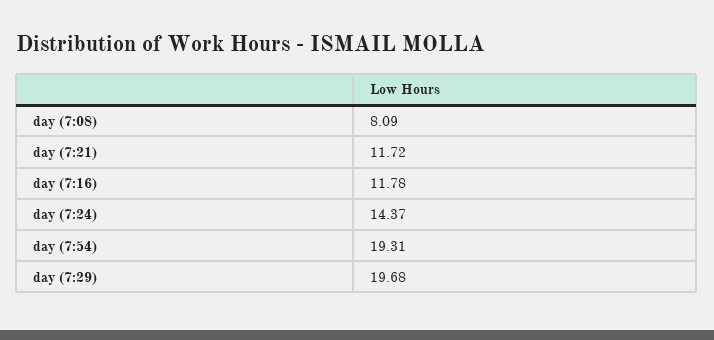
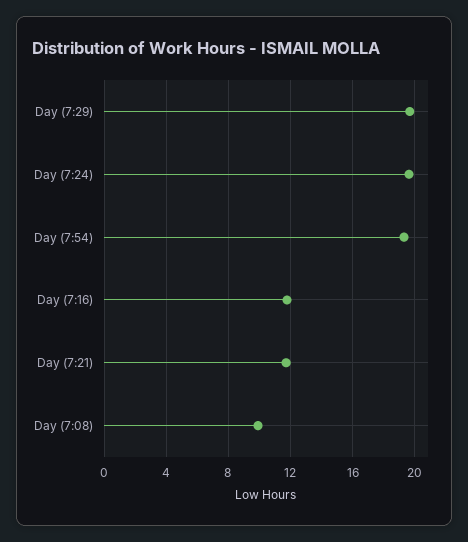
day (7:08): 8.09 -> 10
day (7:24): 14.37 -> 19.5

